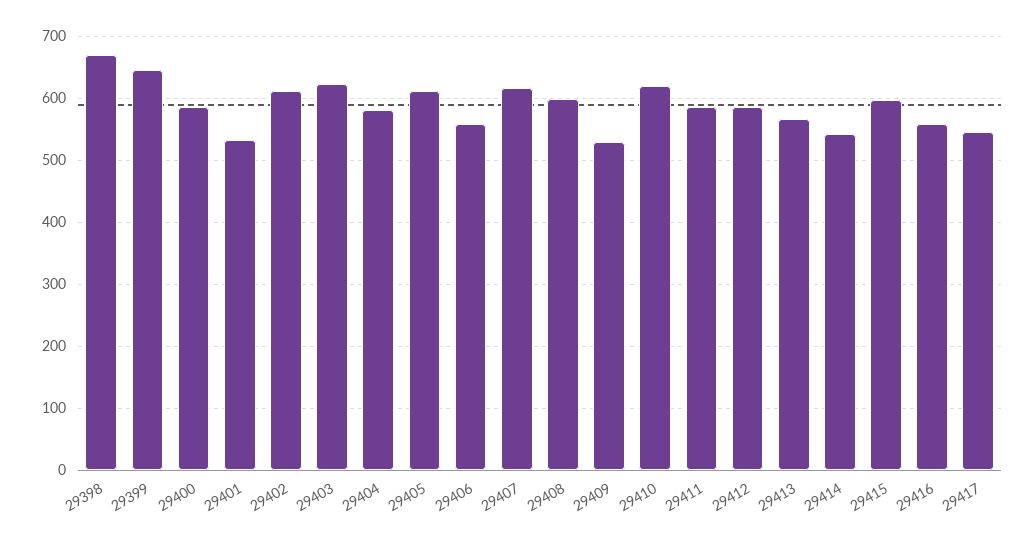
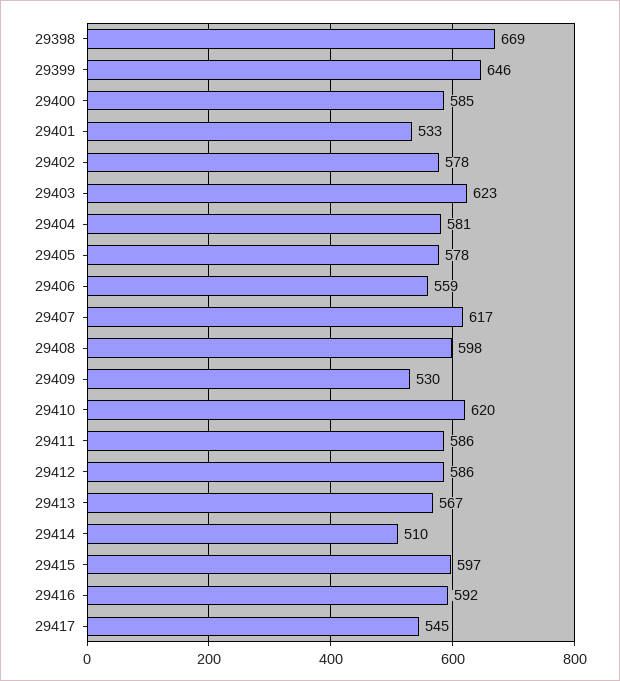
29402: 610 -> 578
29405: 610 -> 578
29414: 540 -> 510
29416: 560 -> 592

